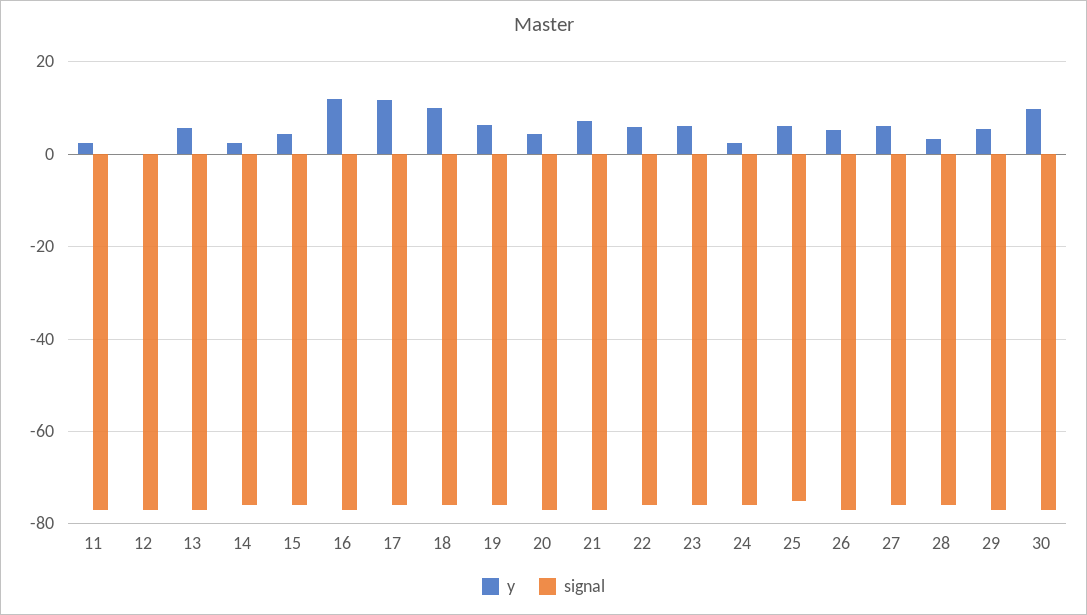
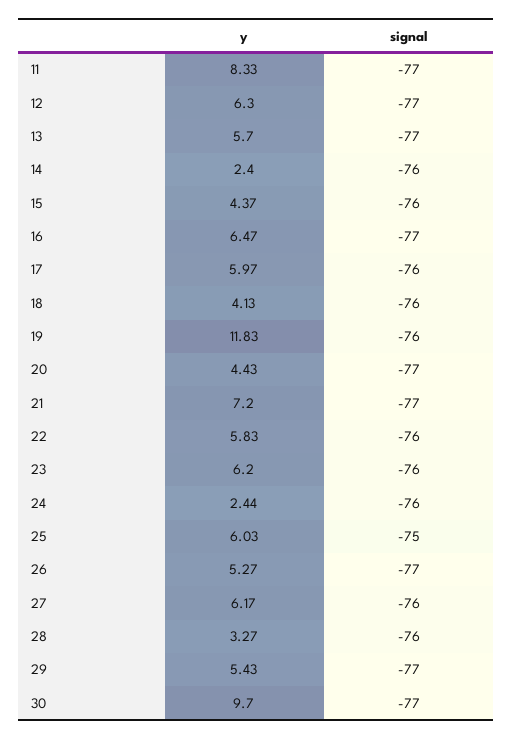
y, 11: 2 -> 8.33
y, 12: 0 -> 6.3
y, 16: 12 -> 6.47
y, 17: 12 -> 5.97
y, 18: 10 -> 4.13
y, 19: 6 -> 11.83

